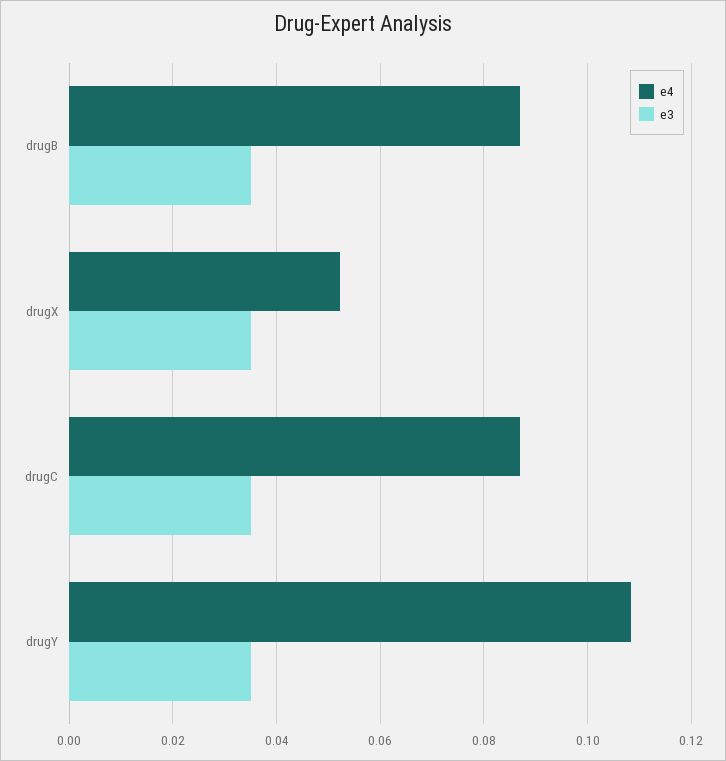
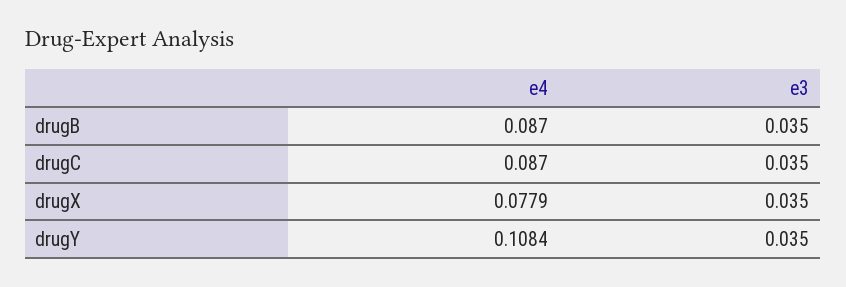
e4, drugX: 0.052 -> 0.0779

